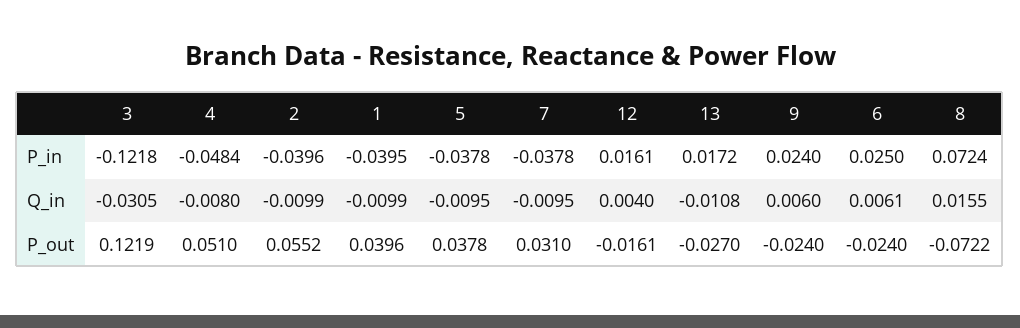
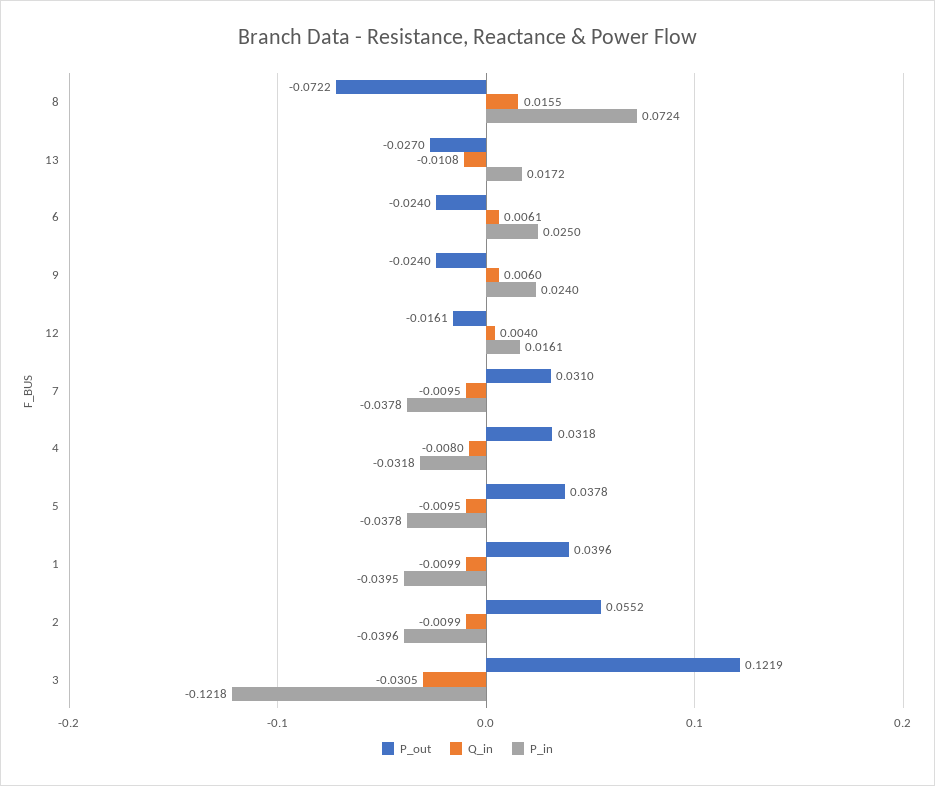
P_in, 4: -0.0484 -> -0.0318
P_out, 4: 0.051 -> 0.0318

